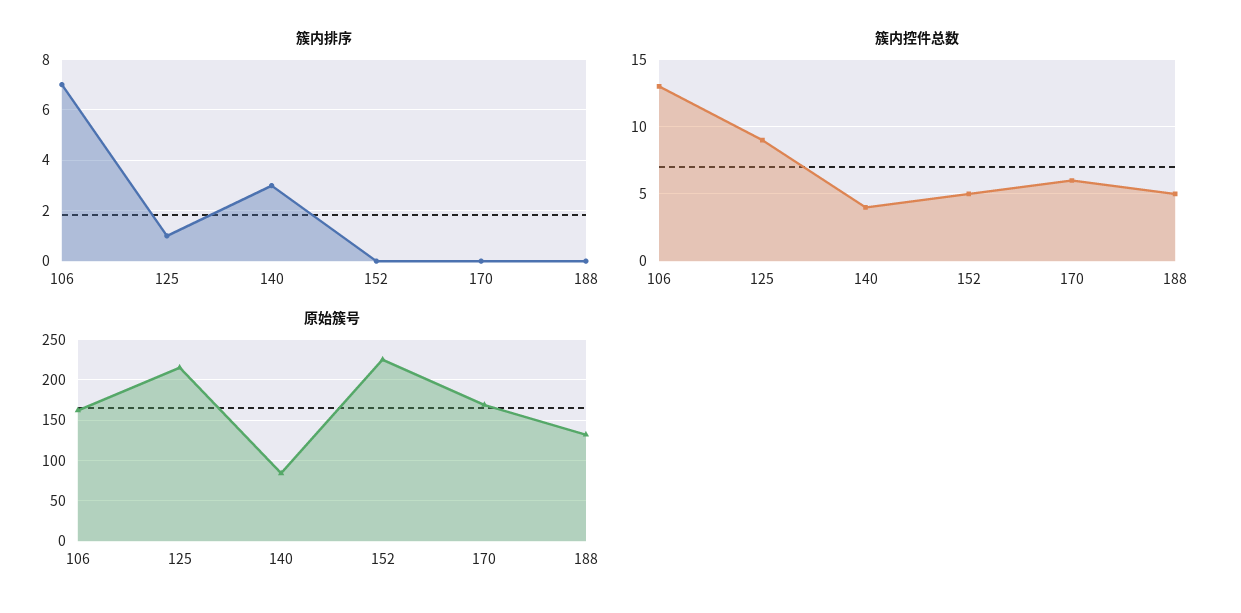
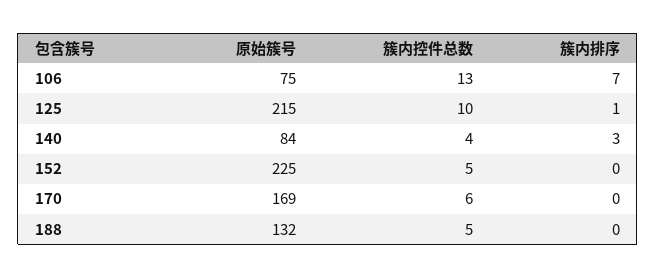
簇内控件总数, 125: 9 -> 10
原始簇号, 106: 160 -> 75

